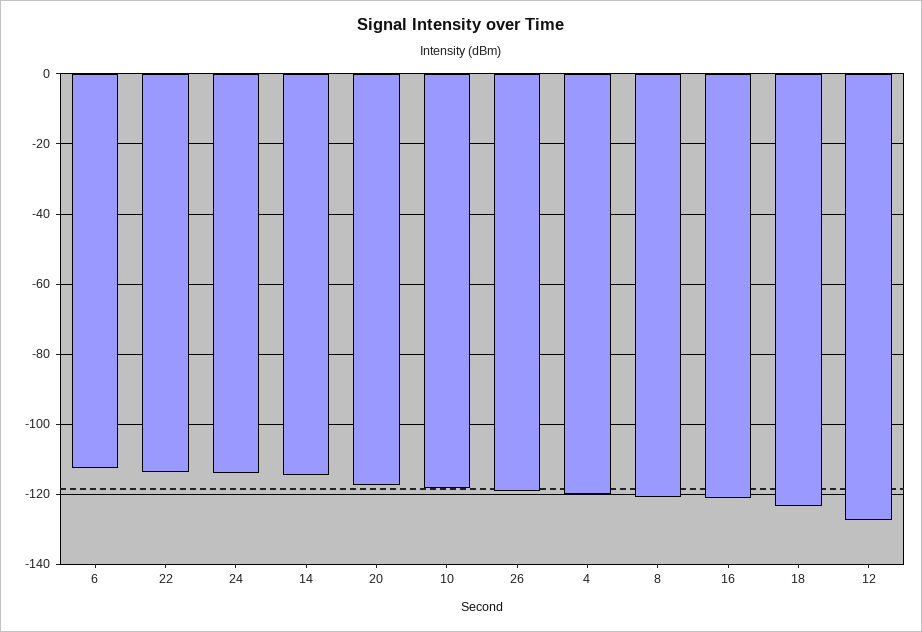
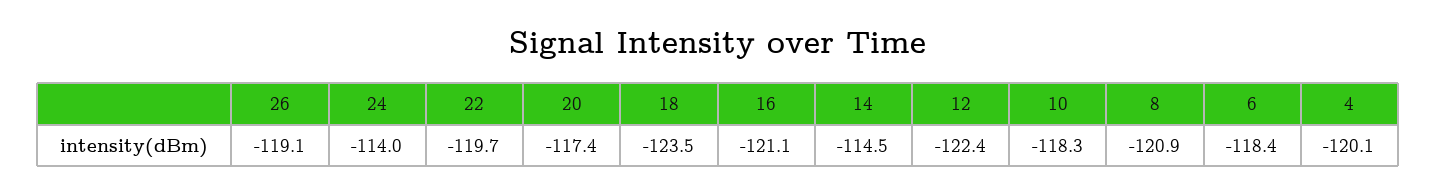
6: -112 -> -118.4
22: -114 -> -119.7
12: -128 -> -122.4

